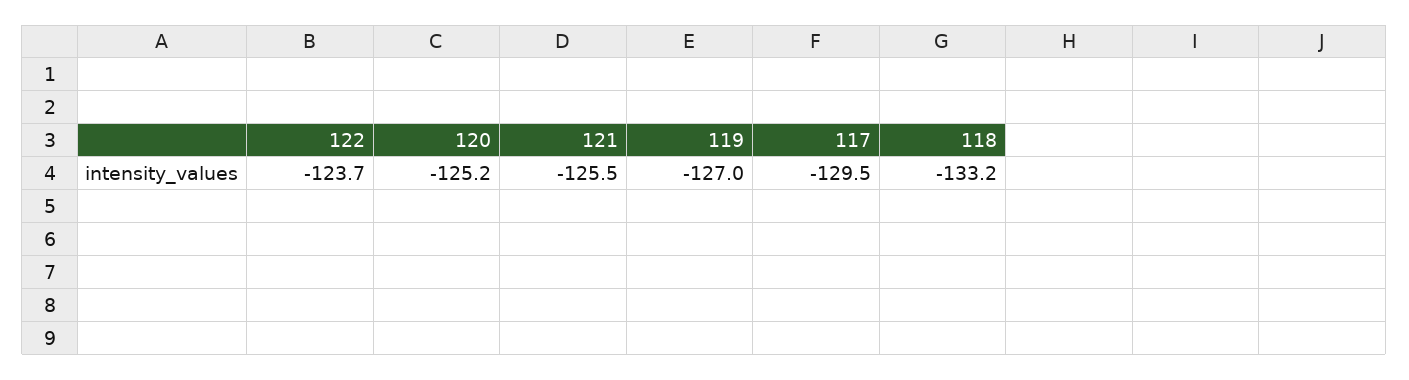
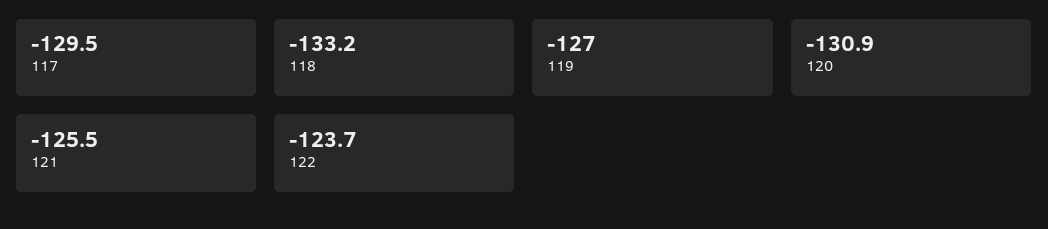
120: -125.2 -> -130.9

